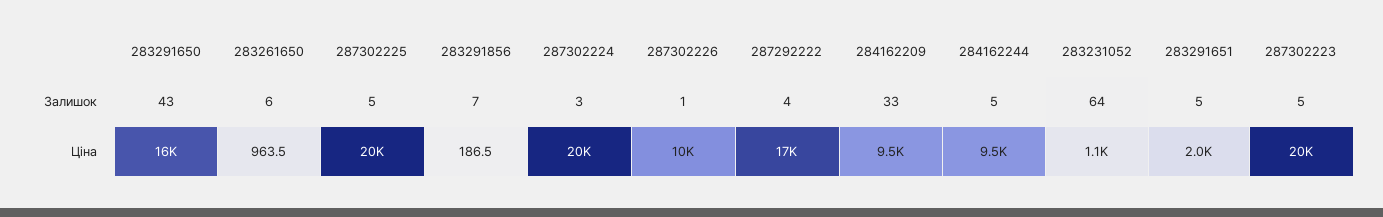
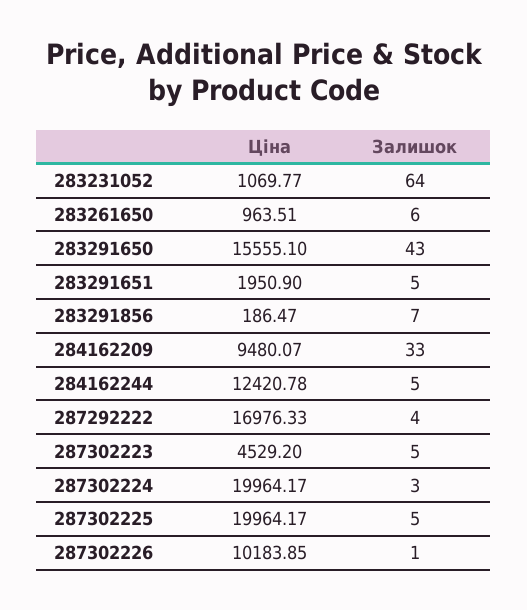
284162244, Ціна: 9500 -> 12420.78
287302223, Ціна: 20000 -> 4529.2

